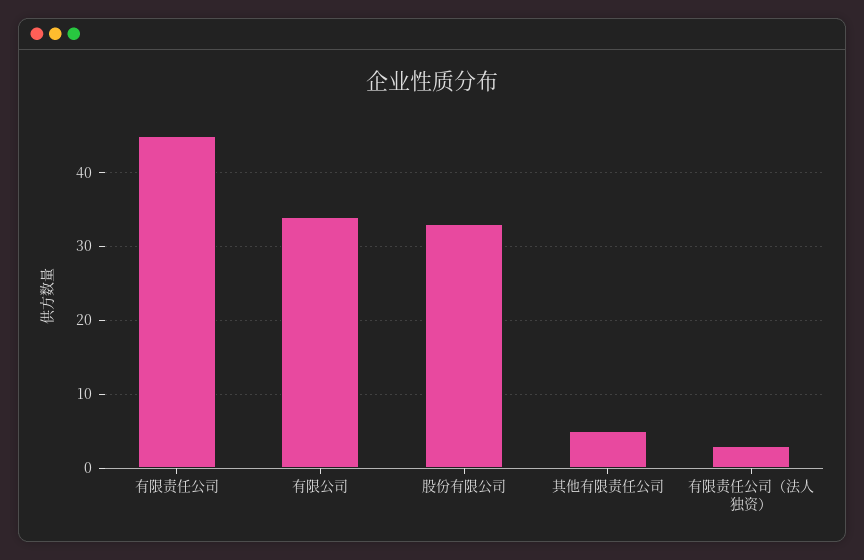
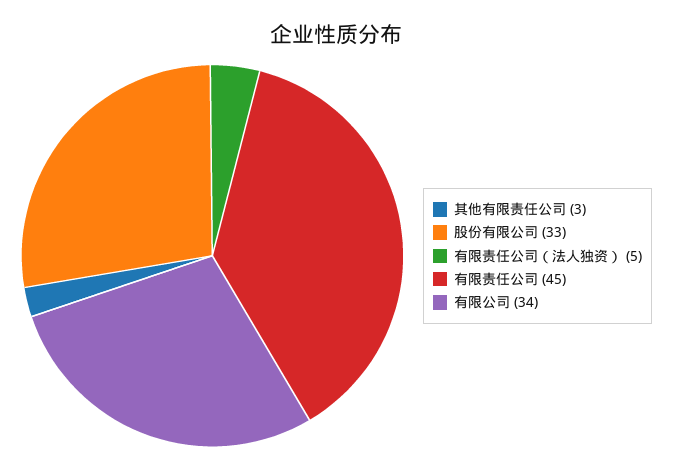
其他有限责任公司: 5 -> 3
有限责任公司（法人独资）: 3 -> 5

